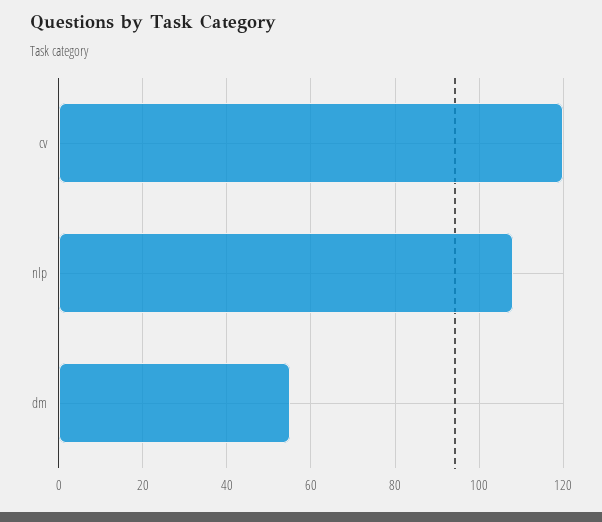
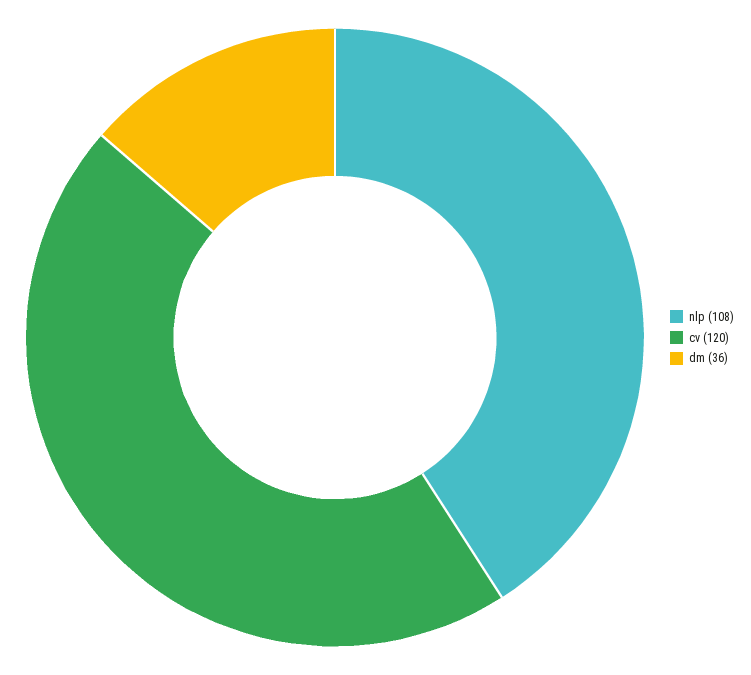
dm: 55 -> 36

